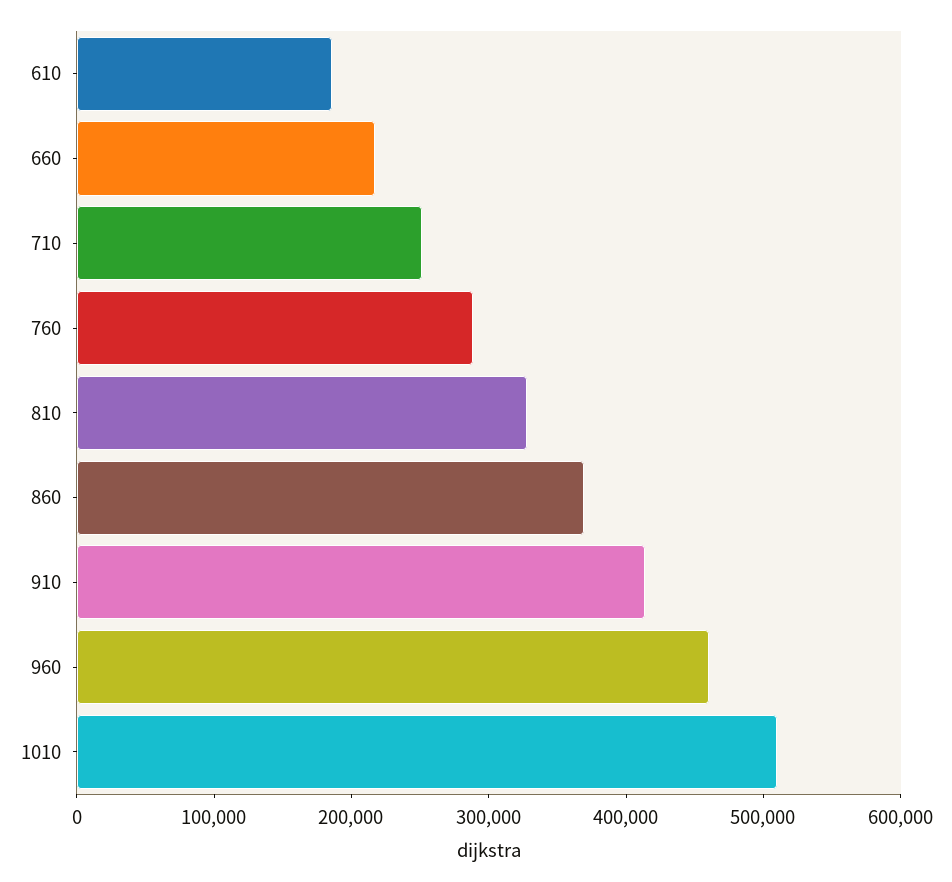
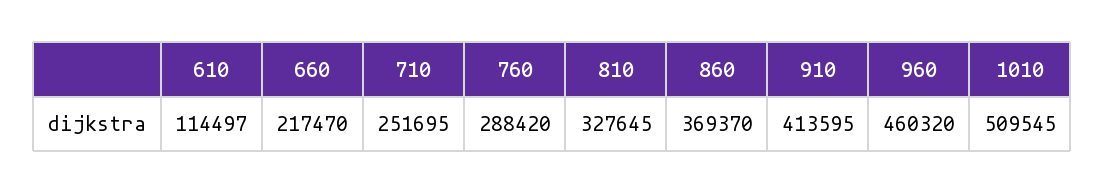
610: 180000 -> 114497

